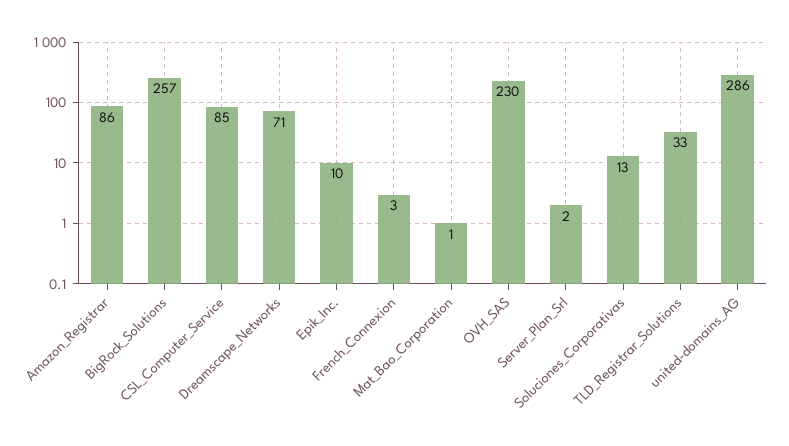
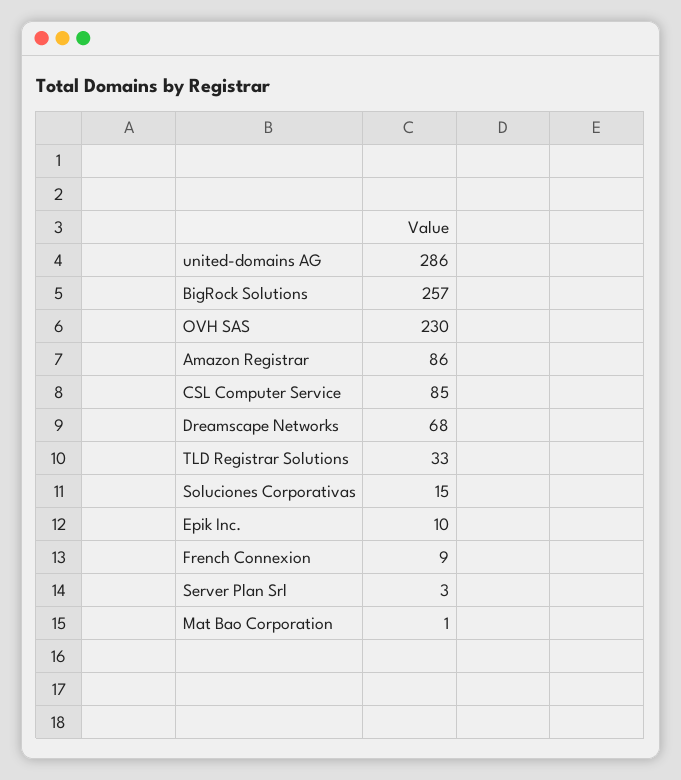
Dreamscape_Networks: 71 -> 68
French_Connexion: 3 -> 9
Server_Plan_Srl: 2 -> 3
Soluciones_Corporativas: 13 -> 15

